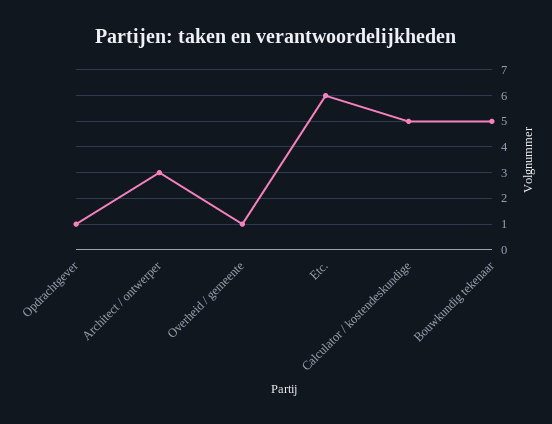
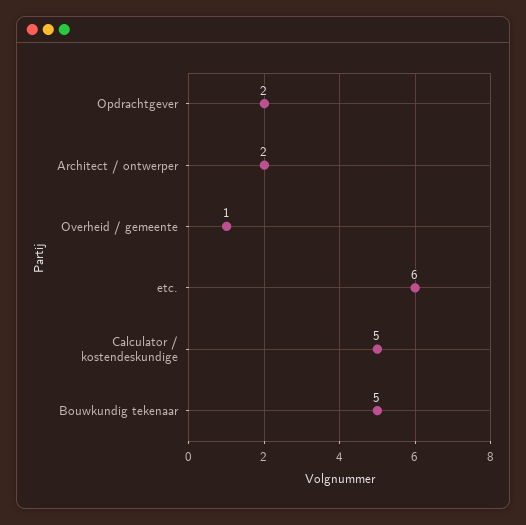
Opdrachtgever: 1 -> 2
Architect / ontwerper: 3 -> 2

